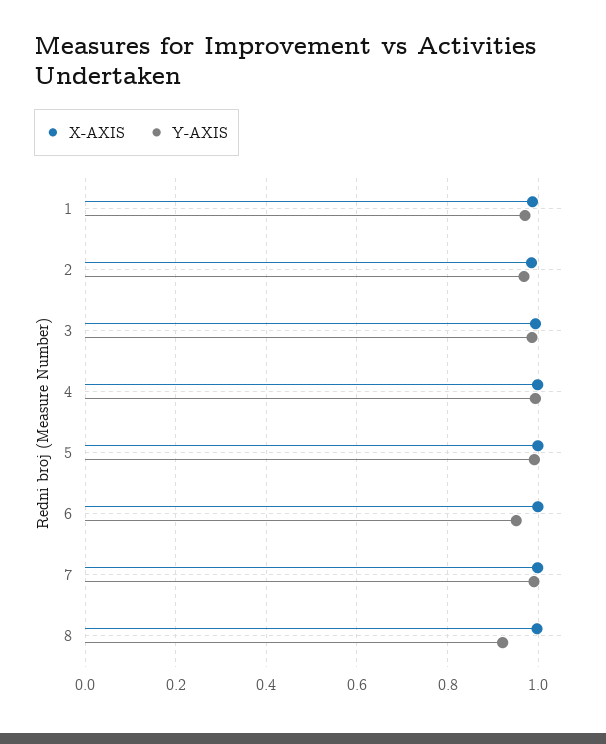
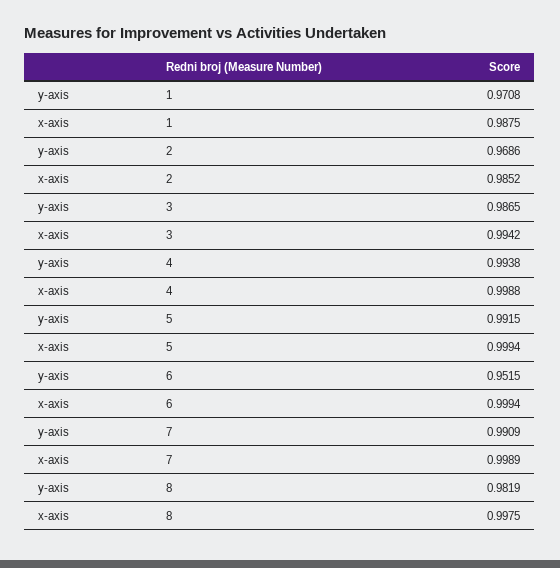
Y-AXIS, 8: 0.92 -> 0.9819

